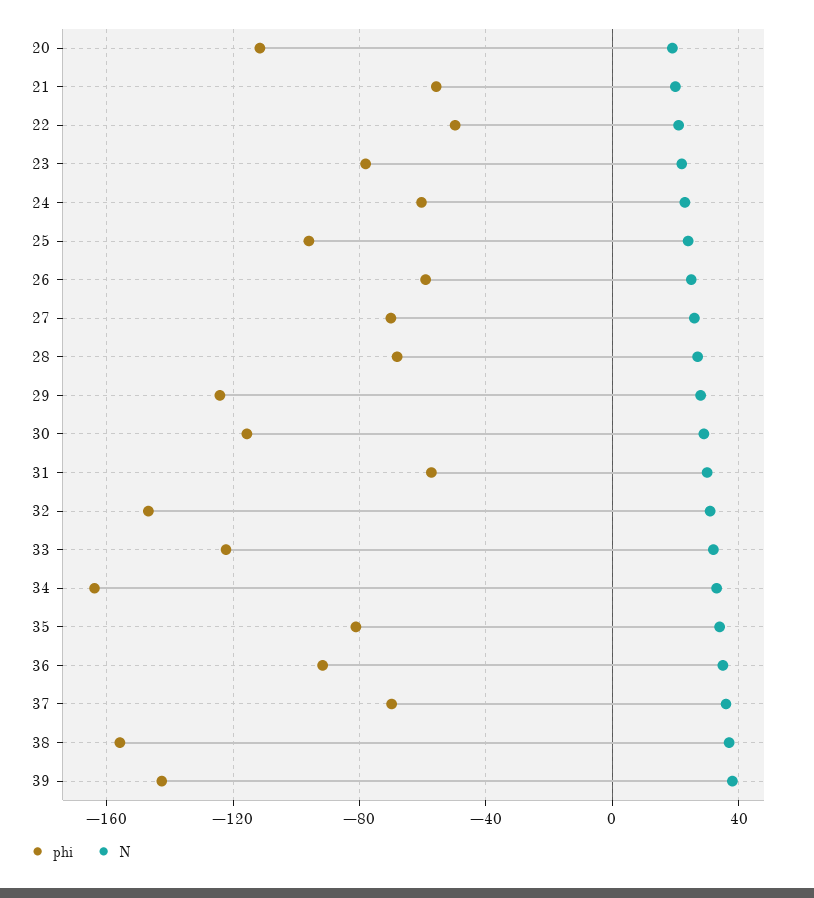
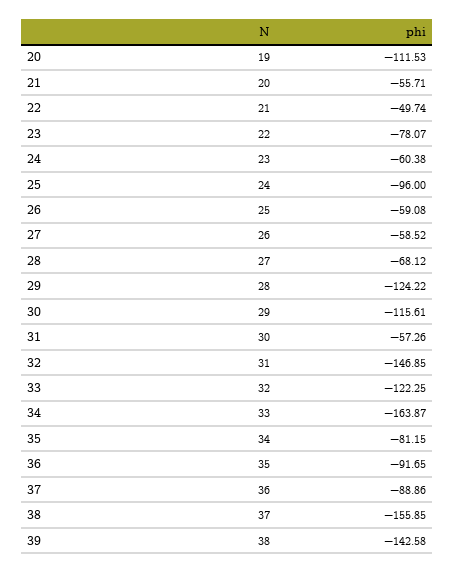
phi, 27: -70 -> -58.52
phi, 37: -70 -> -88.86

